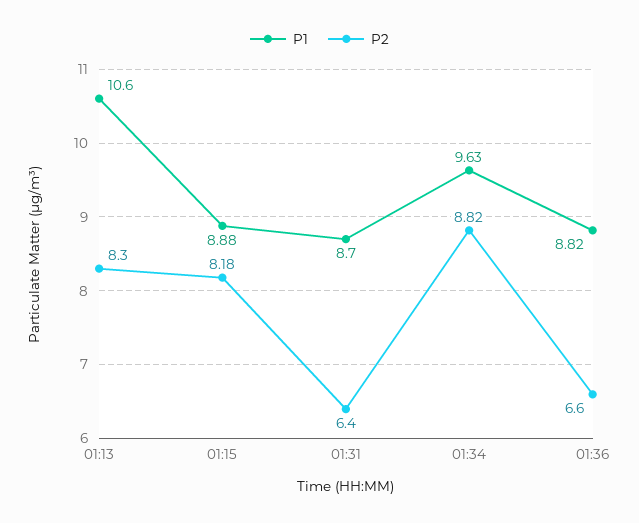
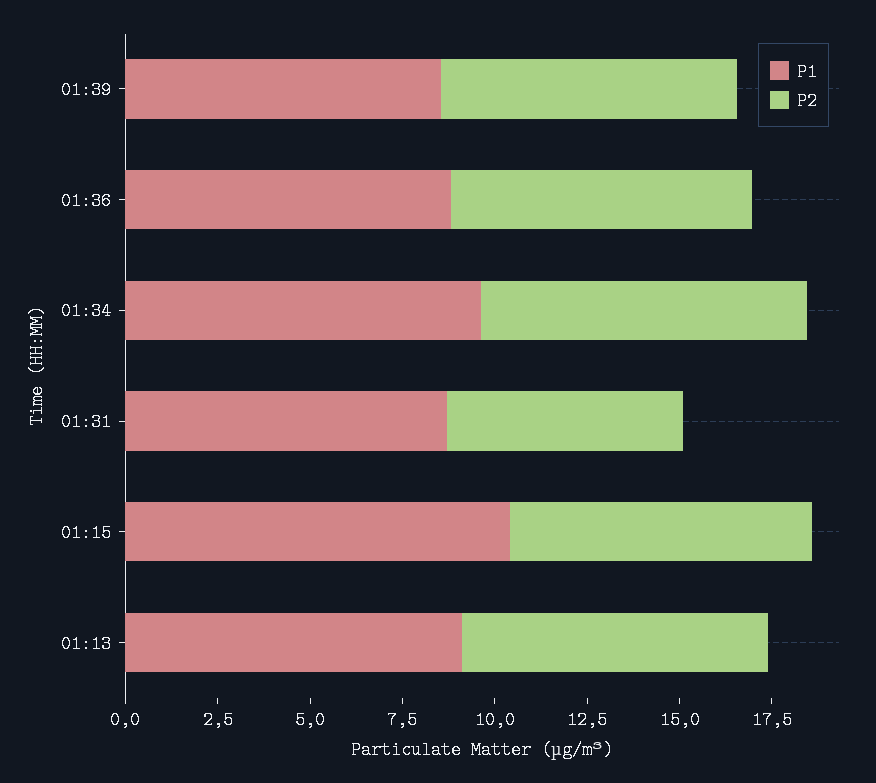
P1, 01:13: 10.6 -> 9
P1, 01:15: 8.88 -> 10.5
P2, 01:36: 6.6 -> 8
P1, 01:39: none -> 8.5
P2, 01:39: none -> 8

